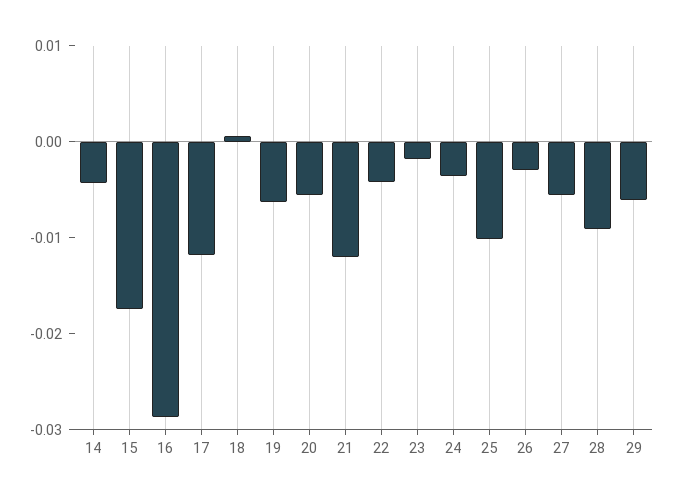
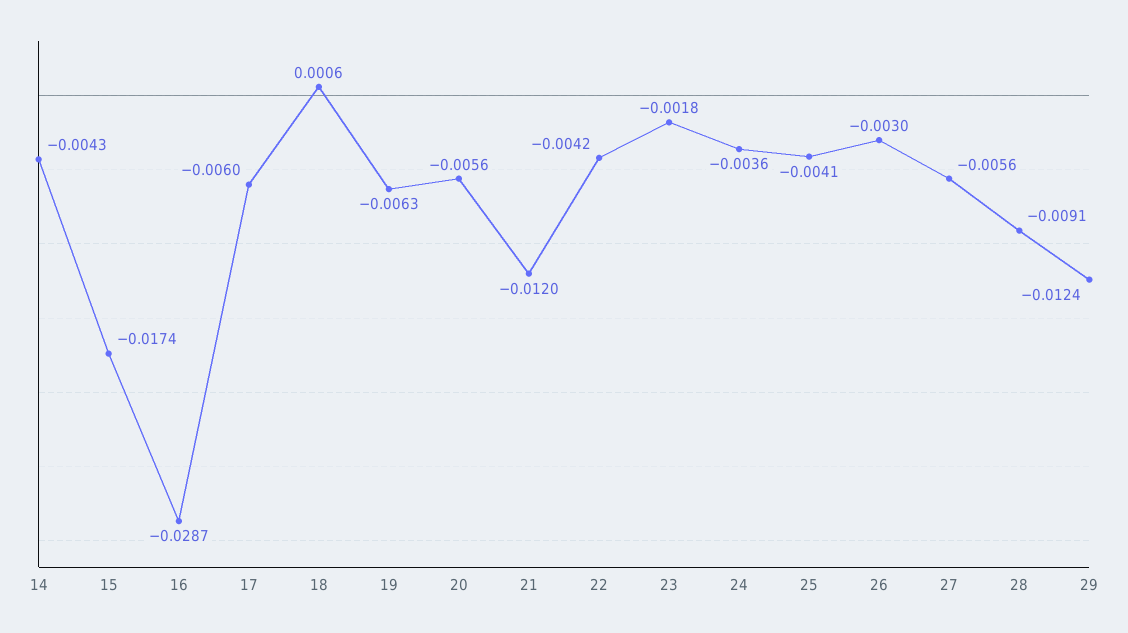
17: -0.012 -> -0.006
25: -0.01 -> -0.0041
29: -0.006 -> -0.0124

